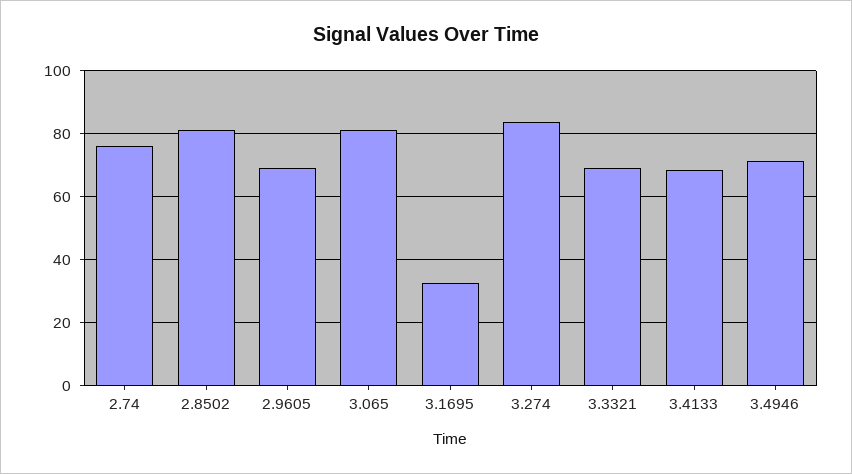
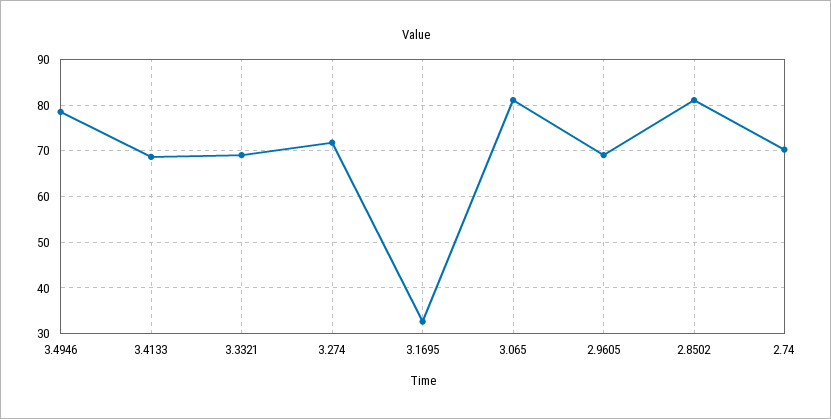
2.74: 76 -> 70
3.274: 84 -> 72
3.4946: 72 -> 78

